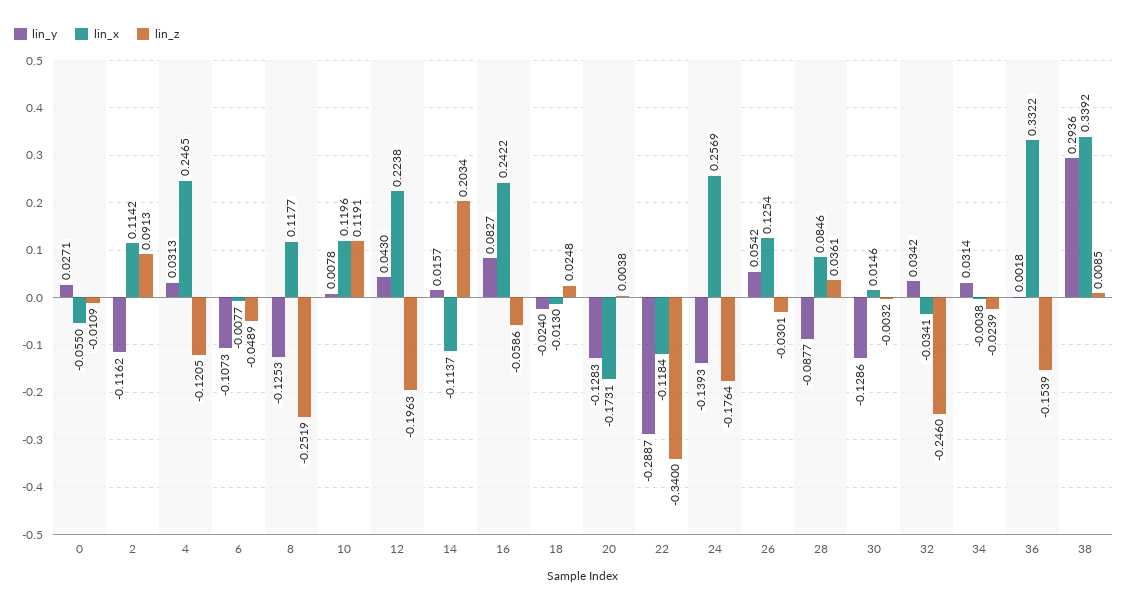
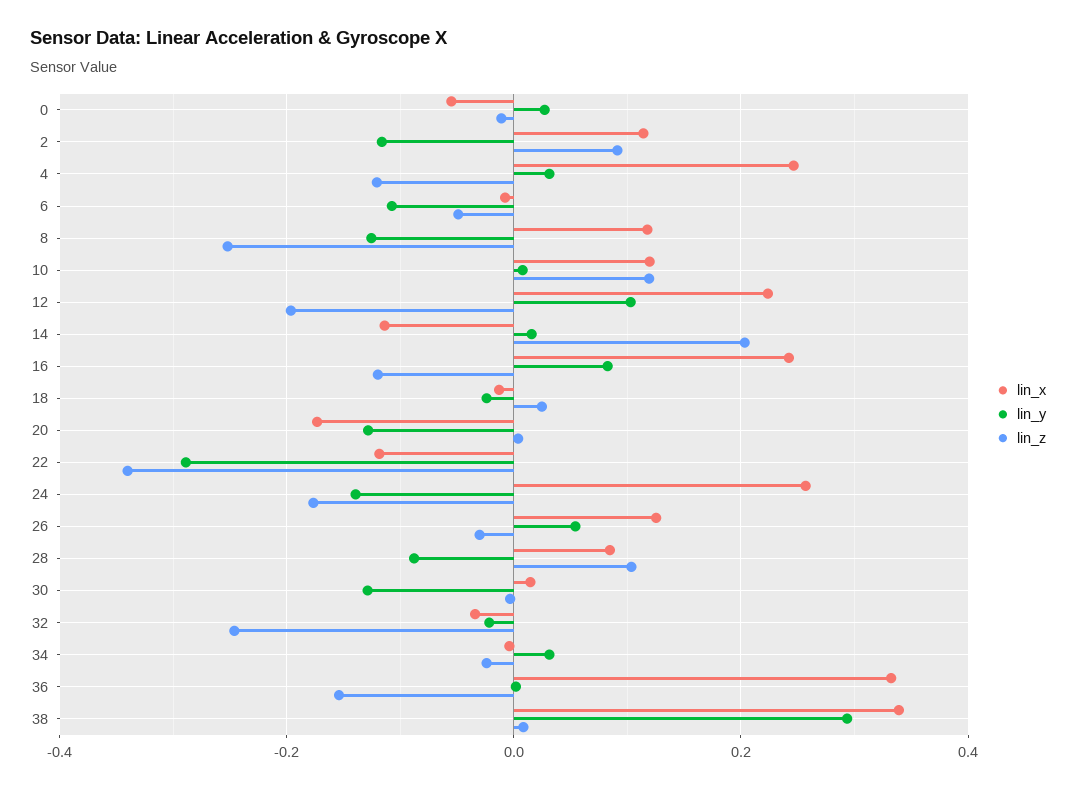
lin_y, 12: 0.043 -> 0.1
lin_z, 16: -0.0586 -> -0.12
lin_z, 28: 0.0361 -> 0.1
lin_y, 32: 0.0342 -> -0.02

